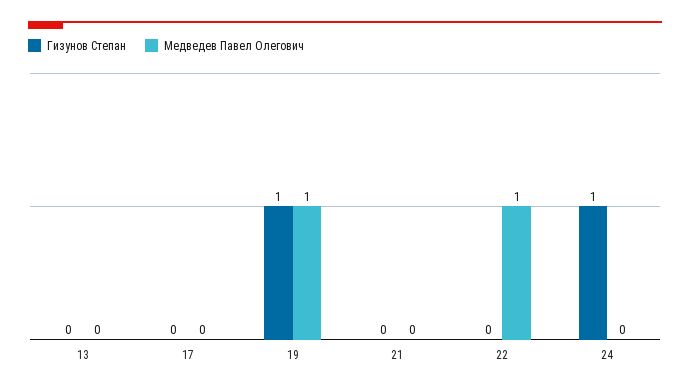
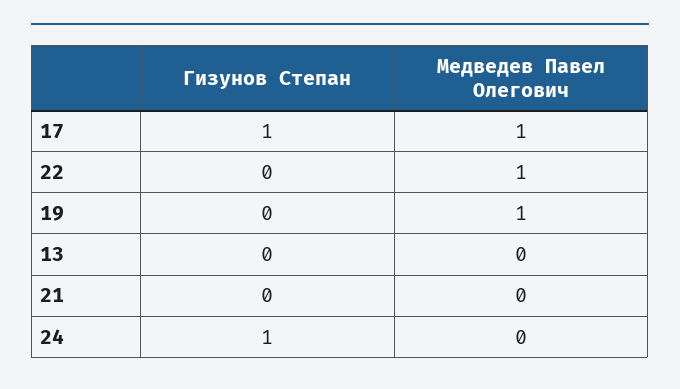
Гизунов Степан, 17: 0 -> 1
Медведев Павел Олегович, 17: 0 -> 1
Гизунов Степан, 19: 1 -> 0

